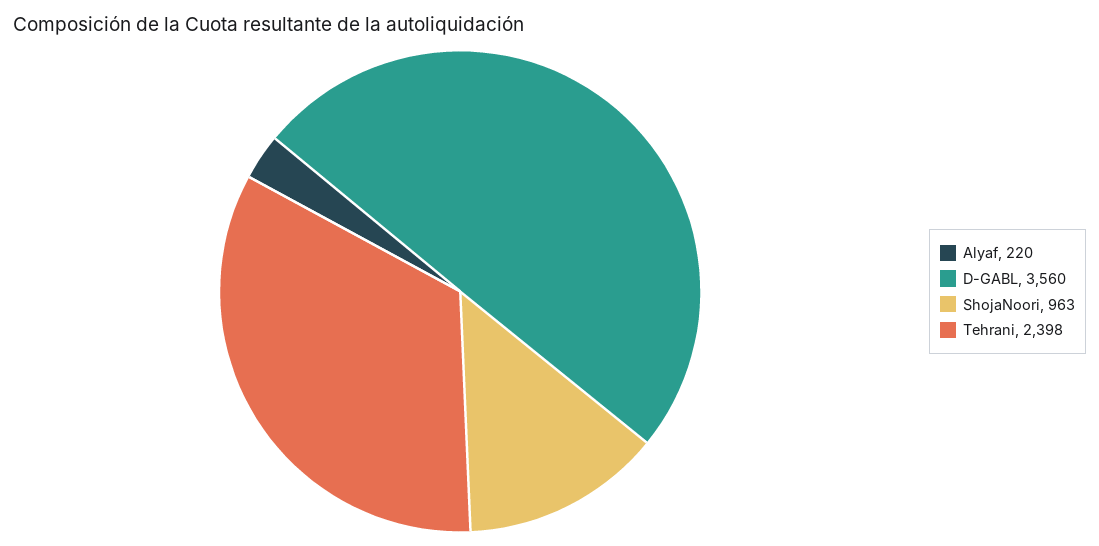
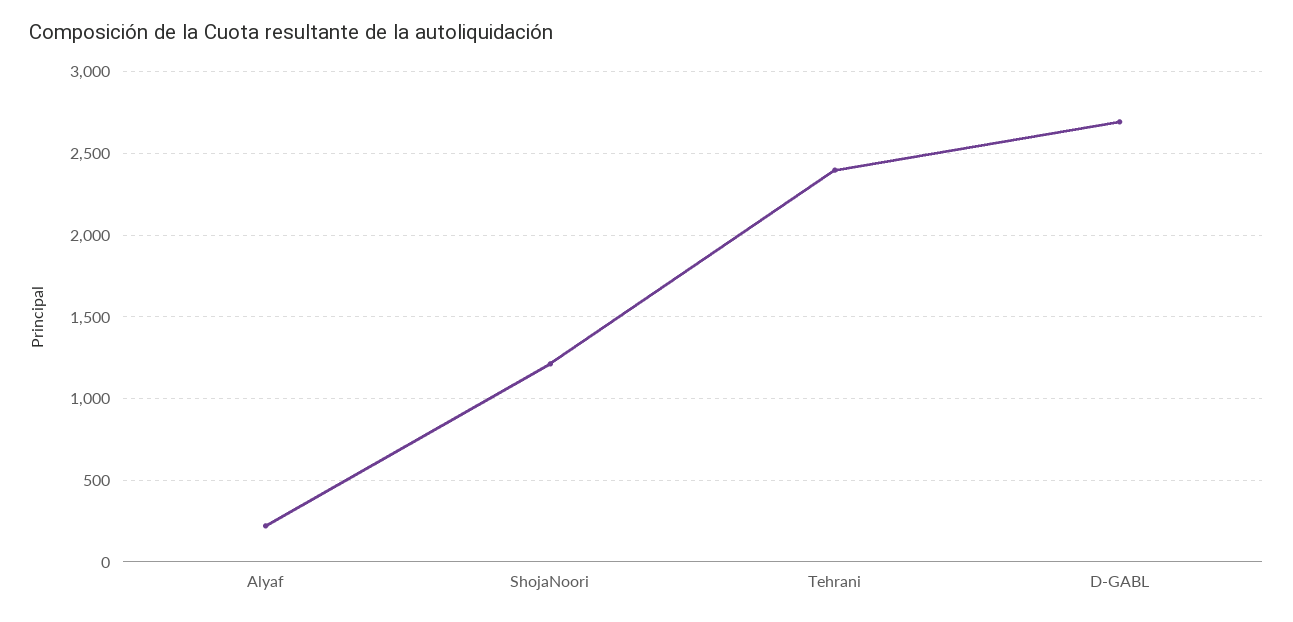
D-GABL: 3560 -> 2700
ShojaNoori: 963 -> 1200

